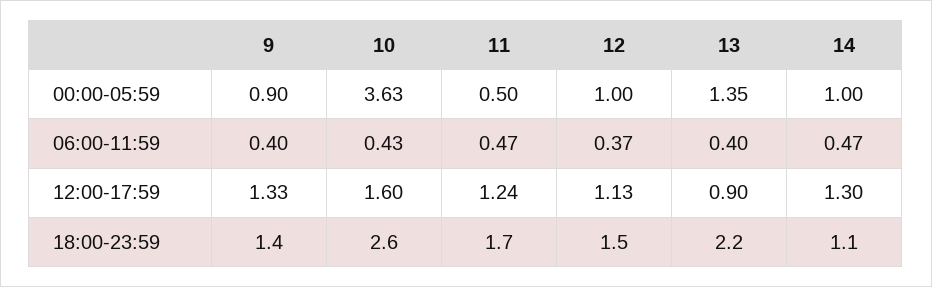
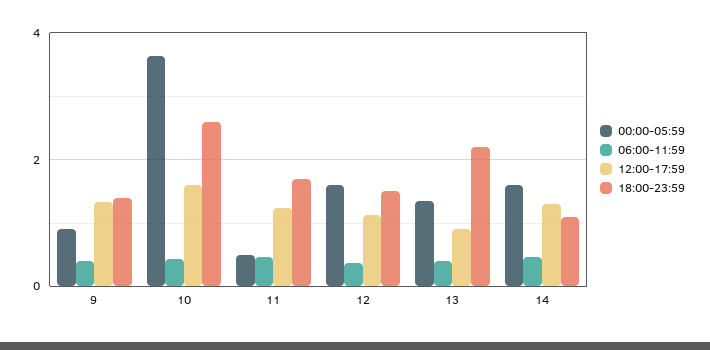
00:00-05:59, 12: 1 -> 1.6
00:00-05:59, 14: 1 -> 1.6

